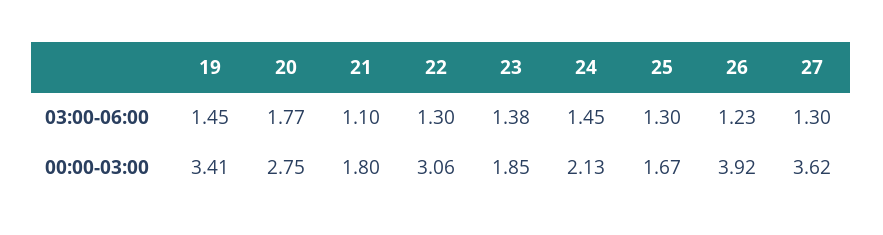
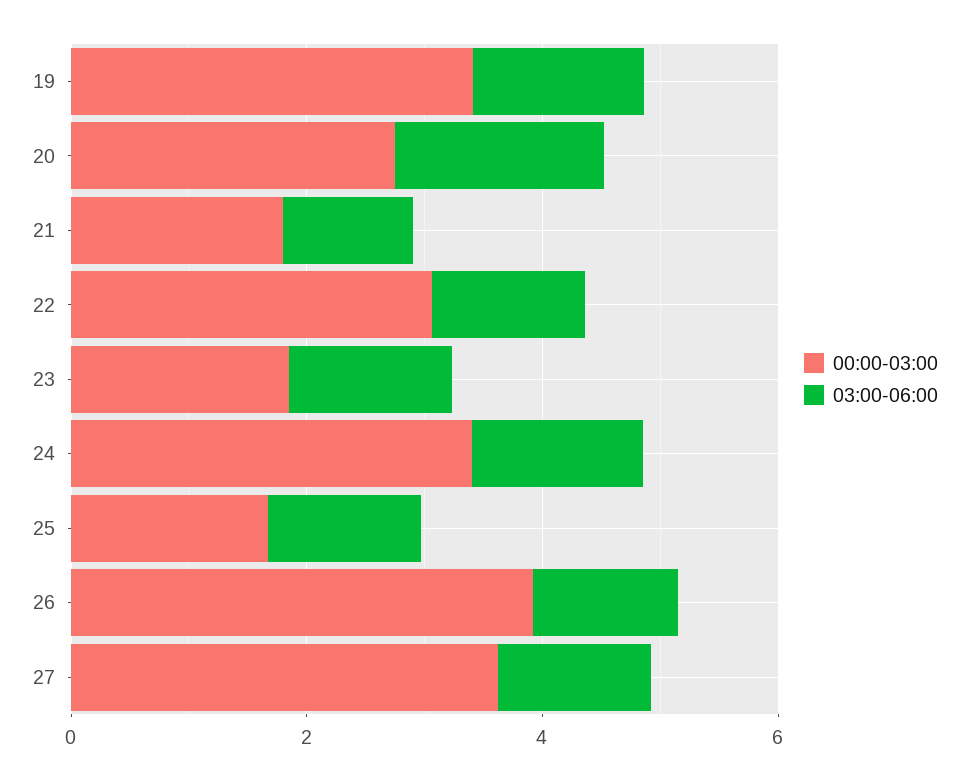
00:00-03:00, 24: 2.13 -> 3.5

